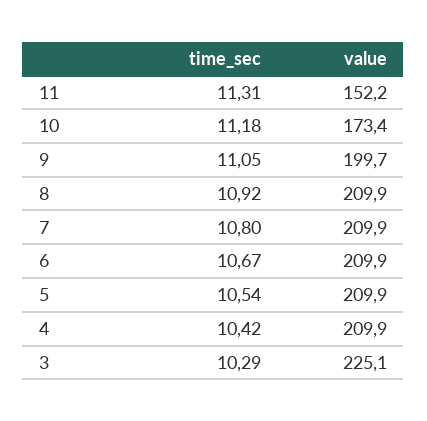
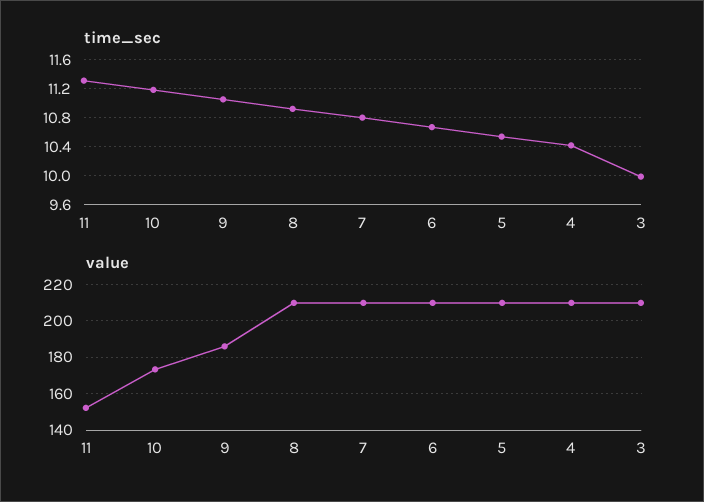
value, 9: 199.7 -> 185
time_sec, 3: 10.29 -> 10
value, 3: 225.1 -> 210

